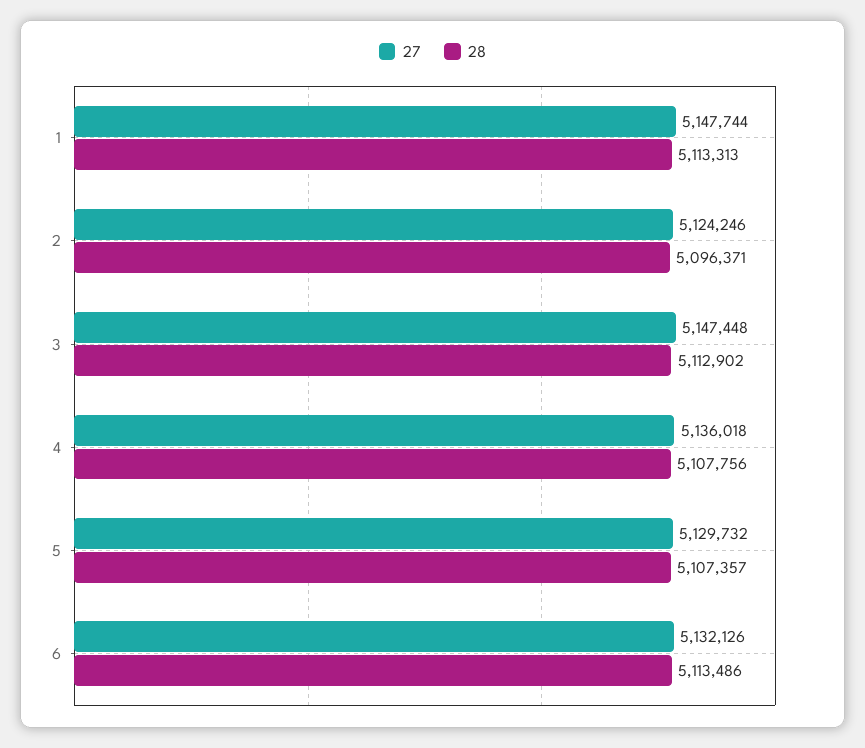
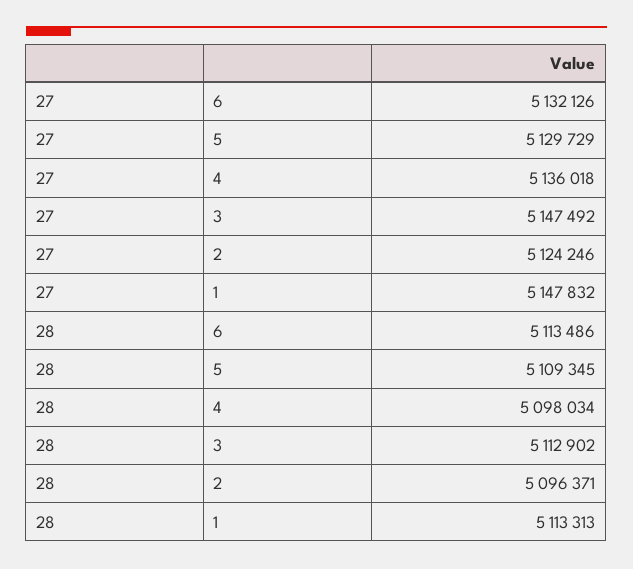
27, 1: 5147744 -> 5147832
27, 3: 5147448 -> 5147492
28, 4: 5107756 -> 5098034
27, 5: 5129732 -> 5129729
28, 5: 5107357 -> 5109345

